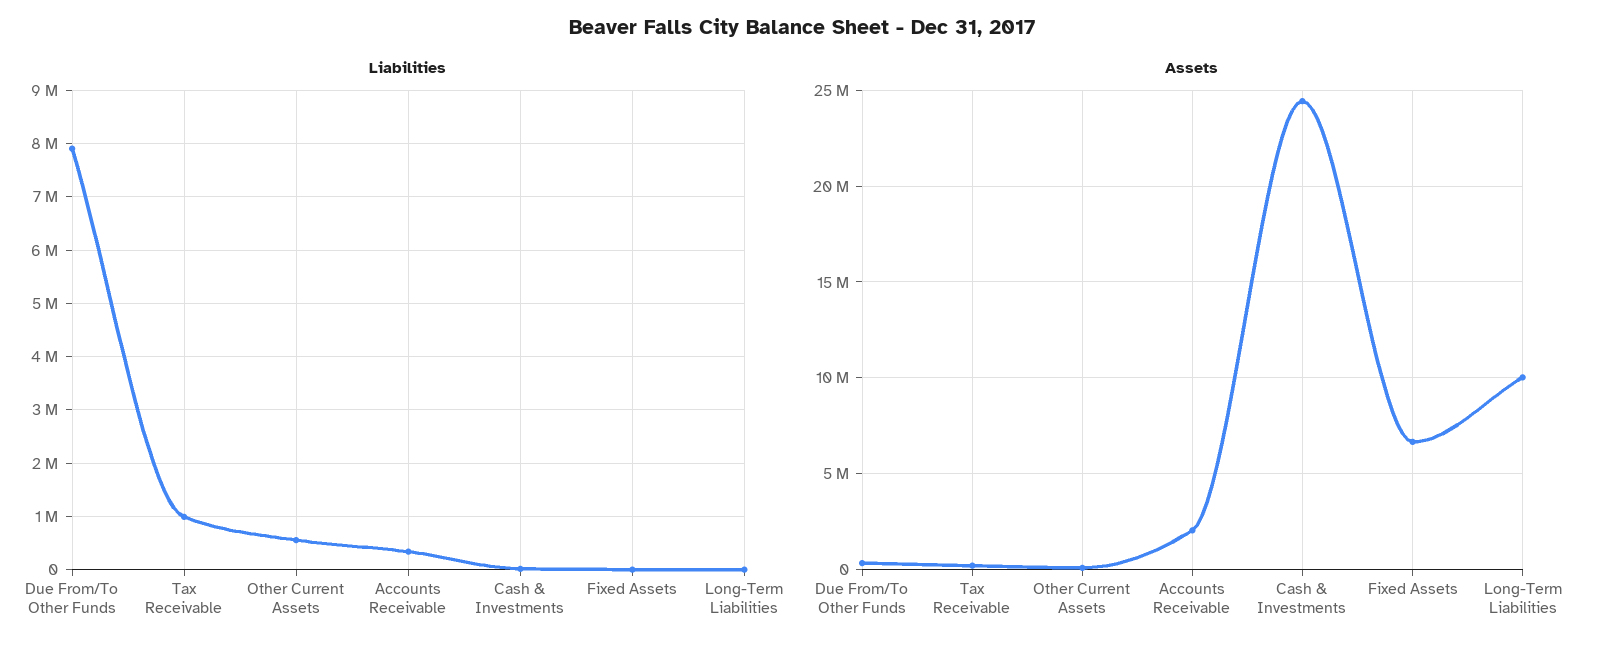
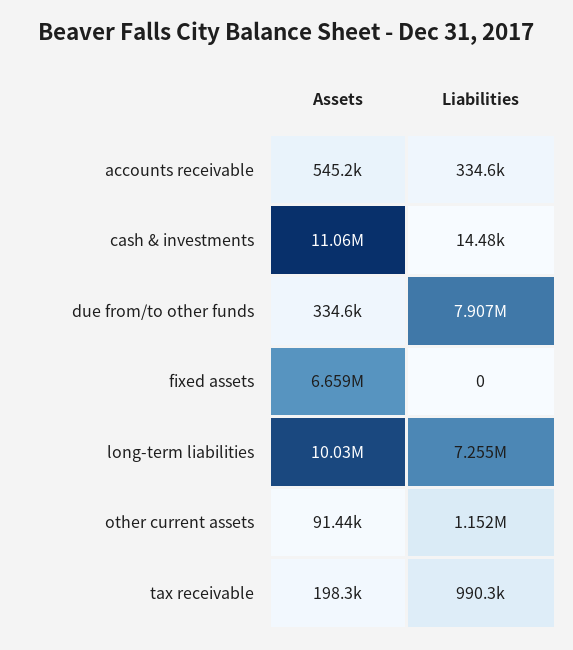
Liabilities, Other Current Assets: 600000 -> 1152000
Liabilities, Long-Term Liabilities: 0 -> 7255000
Assets, Accounts Receivable: 2000000 -> 545200
Assets, Cash & Investments: 24500000 -> 11060000

